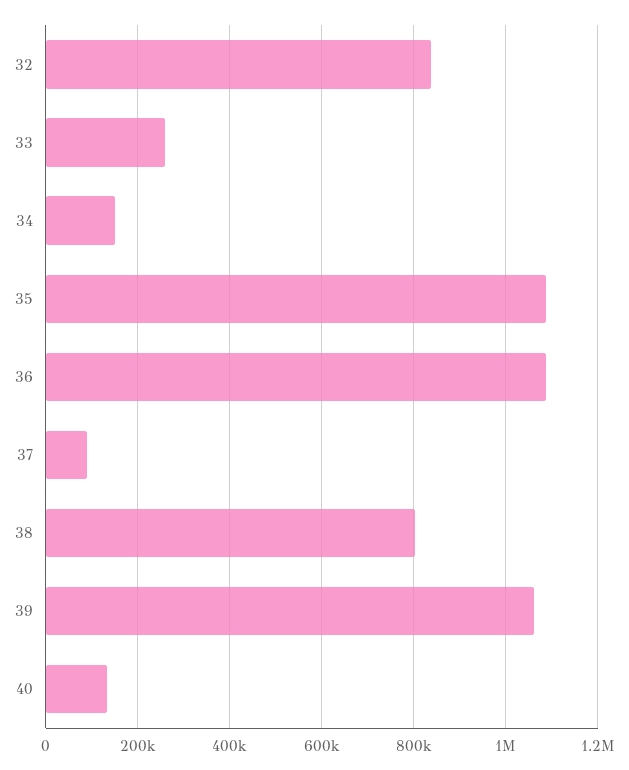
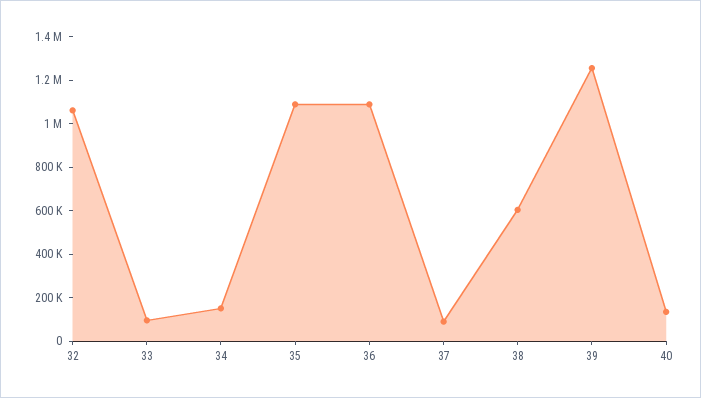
32: 840000 -> 1050000
33: 260000 -> 100000
38: 800000 -> 600000
39: 1060000 -> 1250000

